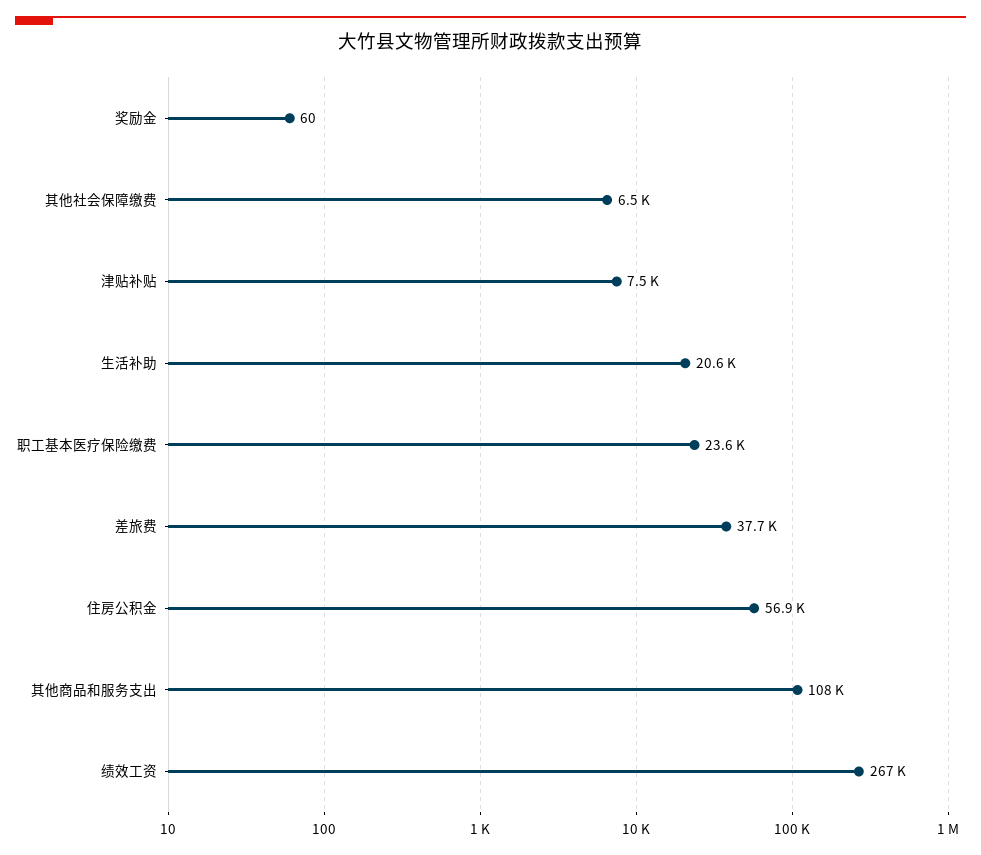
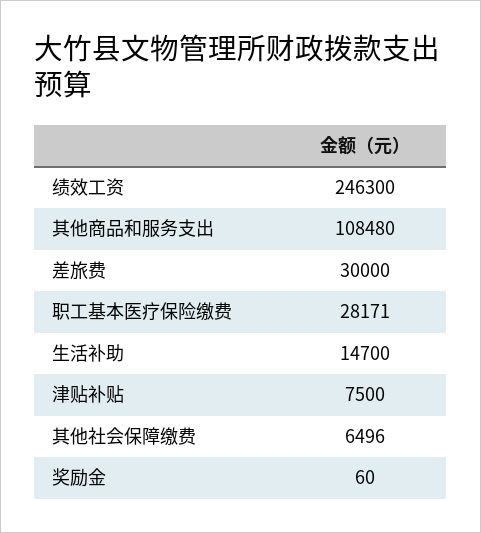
生活补助: 20600 -> 14700
职工基本医疗保险缴费: 23600 -> 28171
差旅费: 37700 -> 30000
住房公积金: 56900 -> none
绩效工资: 267000 -> 246300

